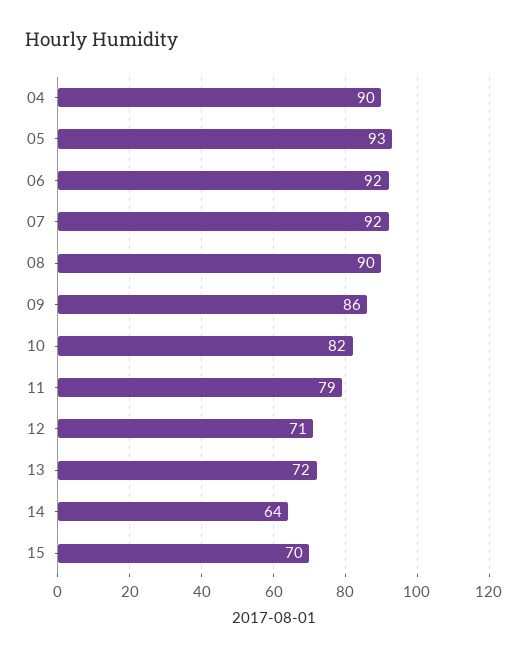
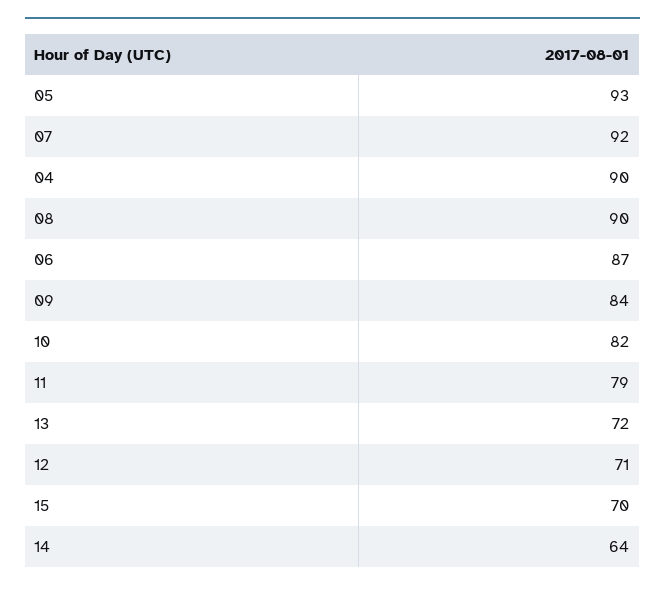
06: 92 -> 87
09: 86 -> 84

